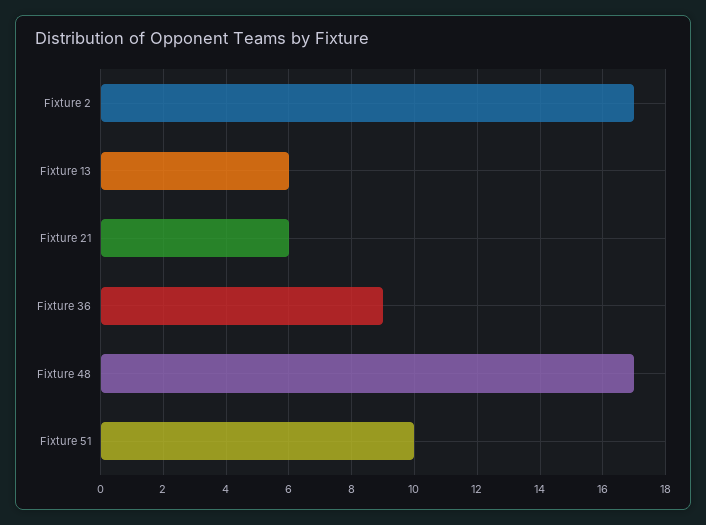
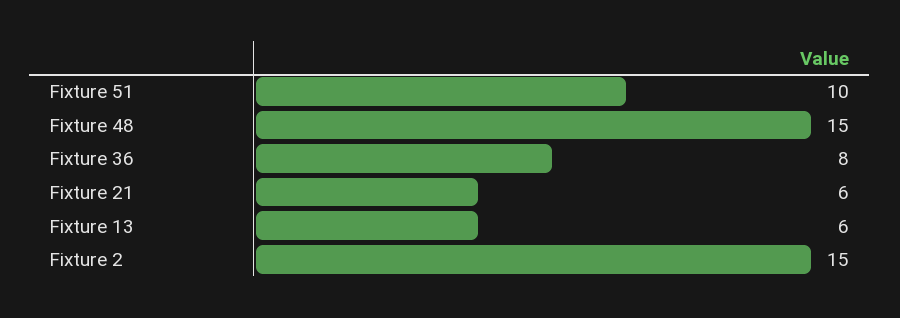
Fixture 2: 17 -> 15
Fixture 36: 9 -> 8
Fixture 48: 17 -> 15

